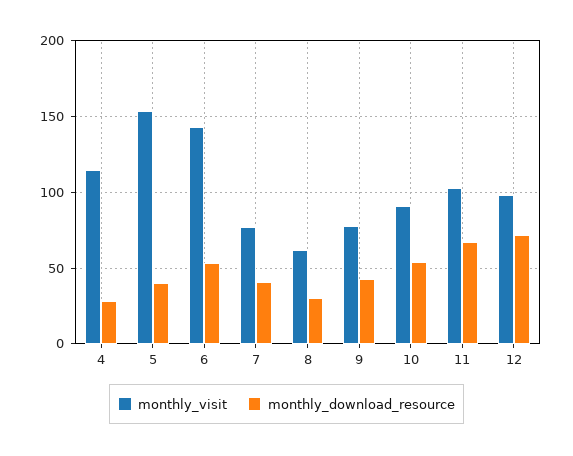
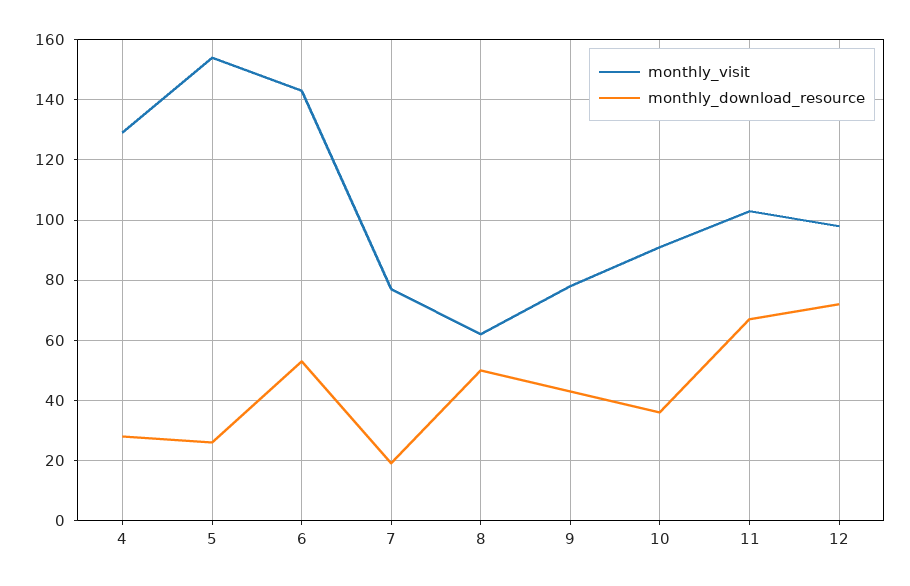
monthly_visit, 4: 115 -> 130
monthly_download_resource, 5: 40 -> 25
monthly_download_resource, 7: 40 -> 20
monthly_download_resource, 8: 30 -> 50
monthly_download_resource, 10: 55 -> 35

